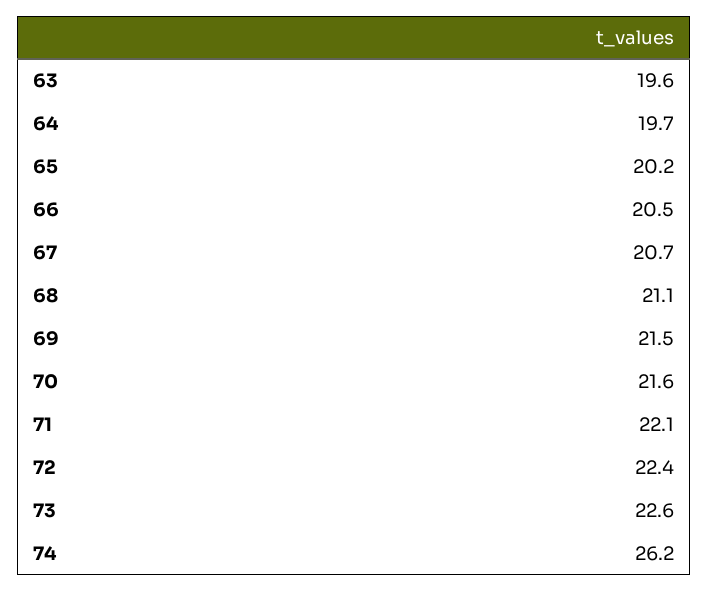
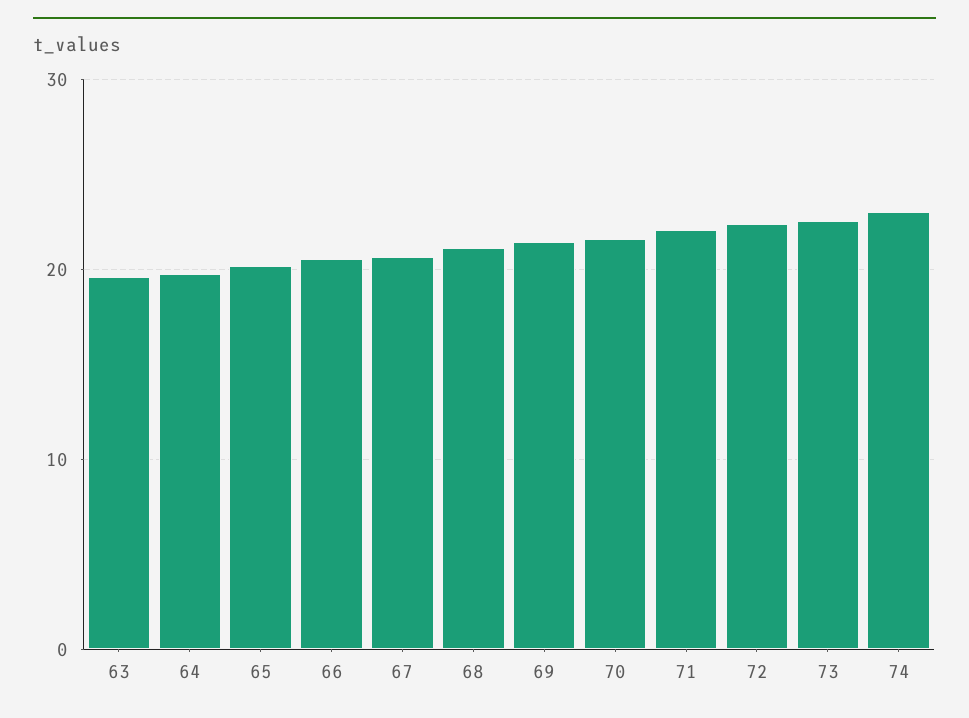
74: 26.2 -> 23

